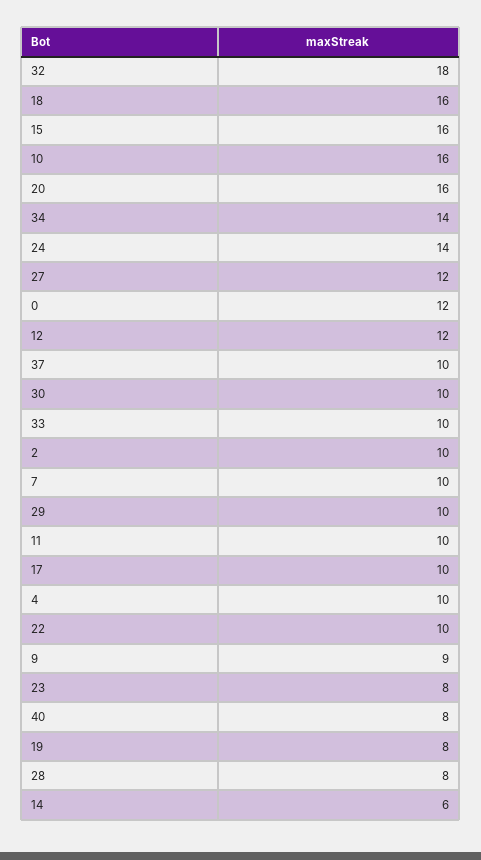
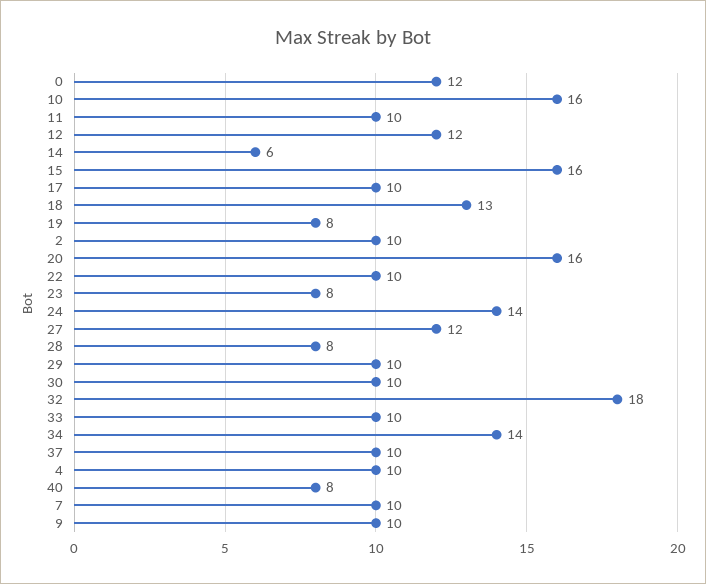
18: 16 -> 13
9: 9 -> 10

